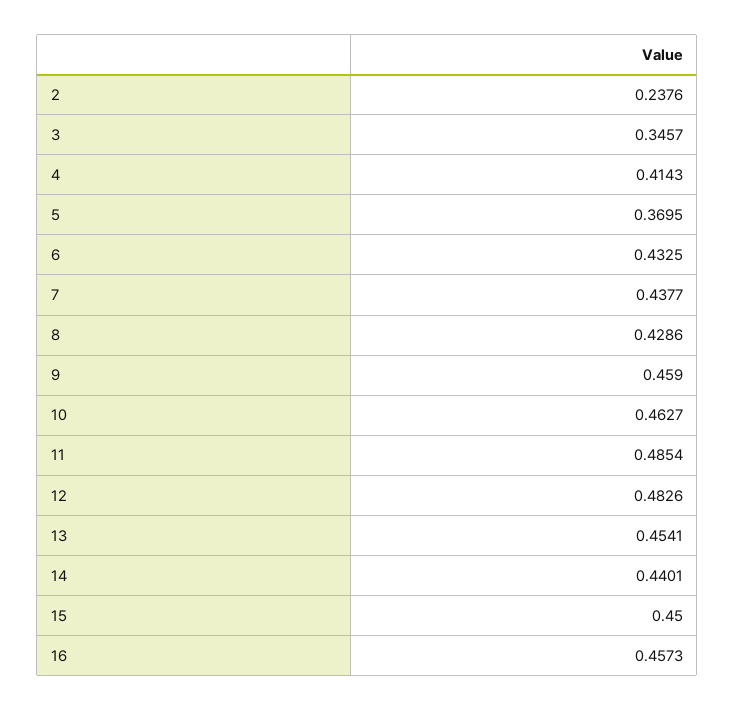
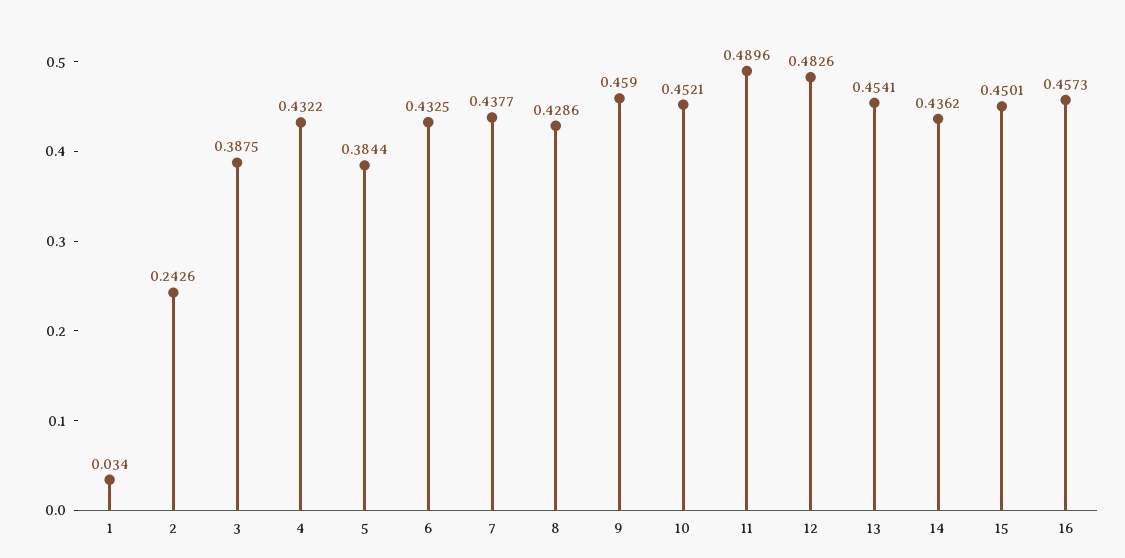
2: 0.2376 -> 0.2426
3: 0.3457 -> 0.3875
4: 0.4143 -> 0.4322
5: 0.3695 -> 0.3844
10: 0.4627 -> 0.4521
11: 0.4854 -> 0.4896
14: 0.4401 -> 0.4362
15: 0.45 -> 0.4501
1: none -> 0.034

